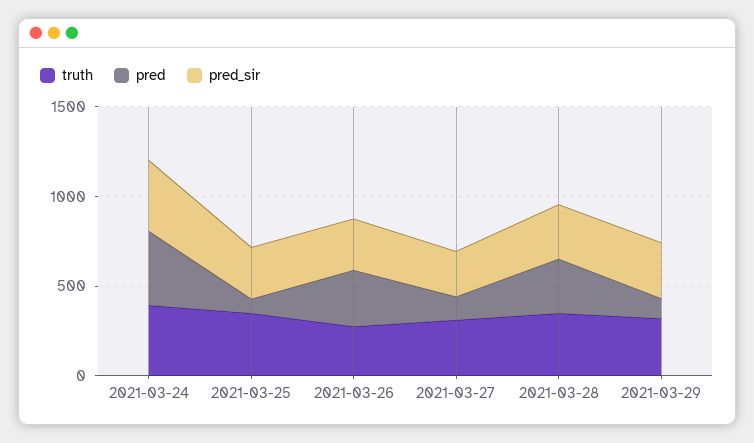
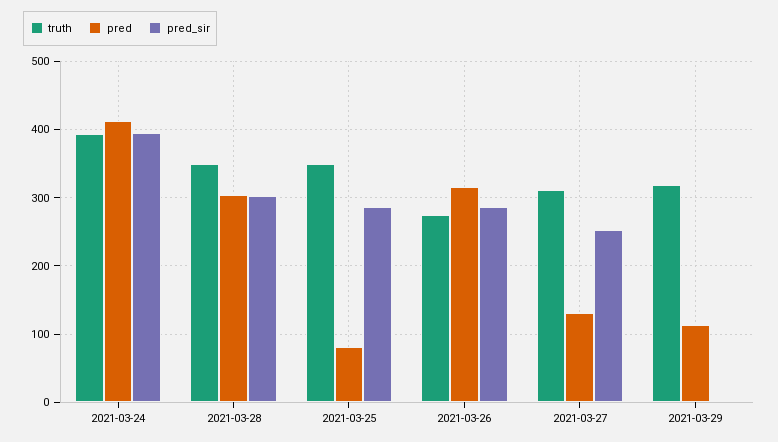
pred_sir, 2021-03-29: 300 -> 0

